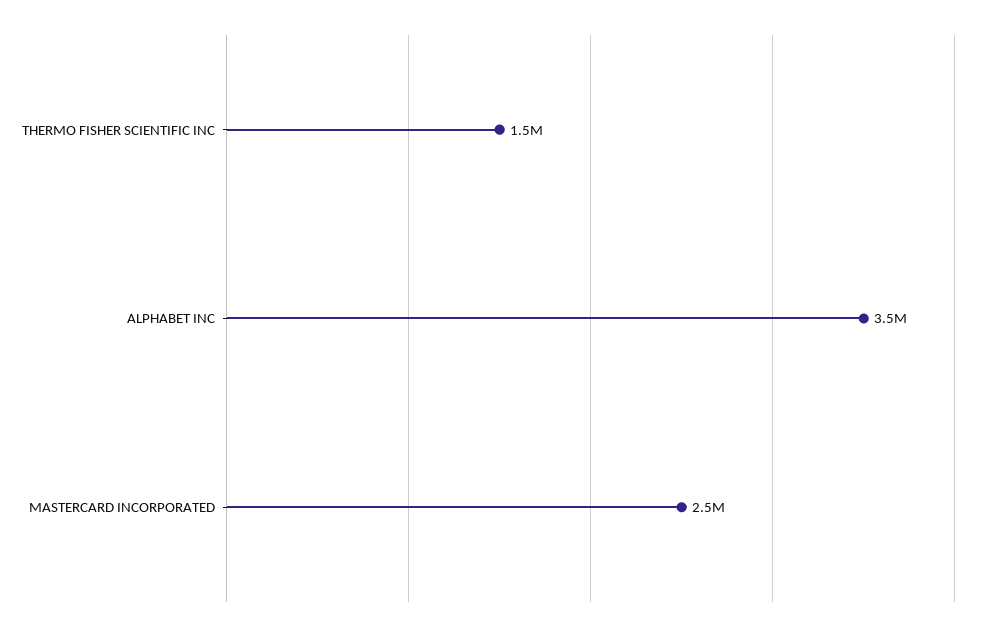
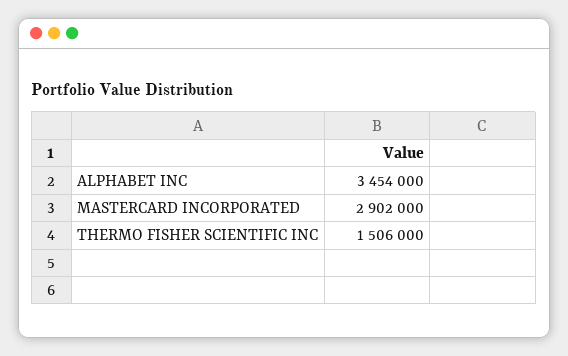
MASTERCARD INCORPORATED: 2500000 -> 2902000

